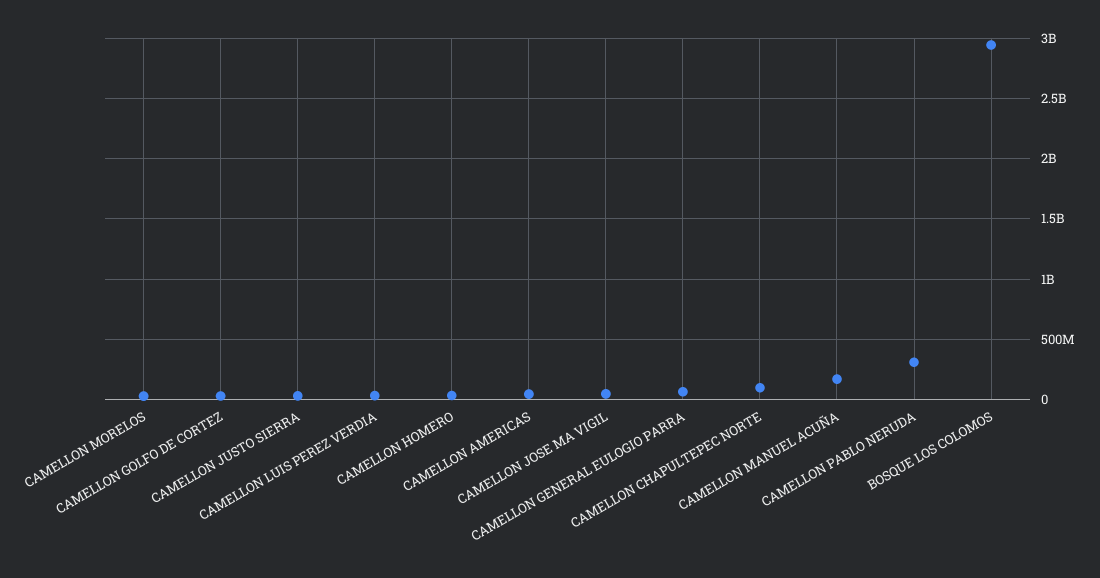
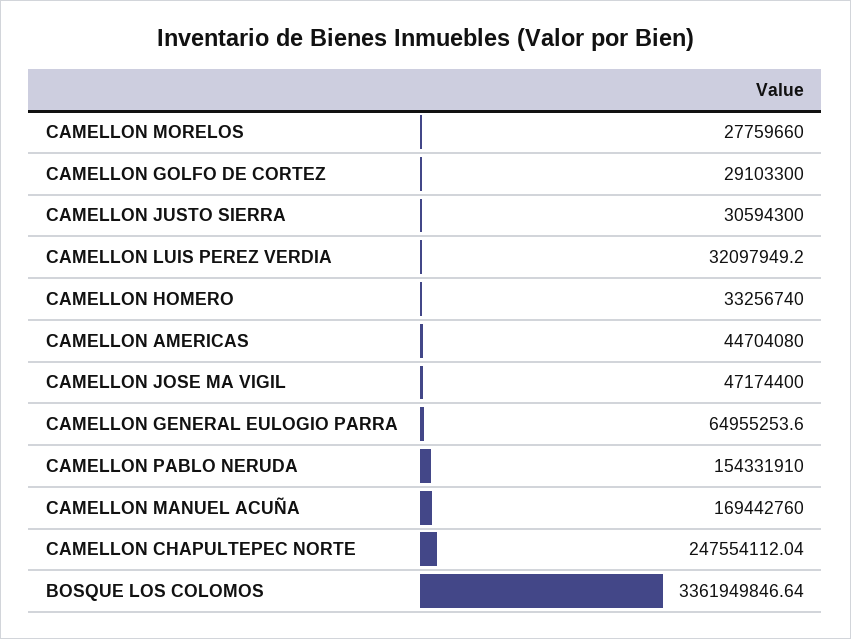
CAMELLON CHAPULTEPEC NORTE: 100000000 -> 247554112.04
CAMELLON PABLO NERUDA: 300000000 -> 154331910
BOSQUE LOS COLOMOS: 2950000000 -> 3361949846.64

